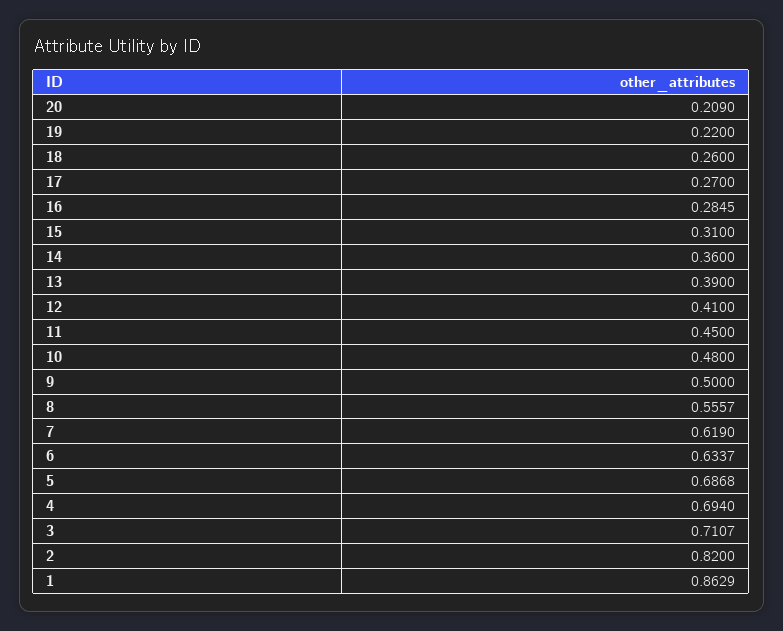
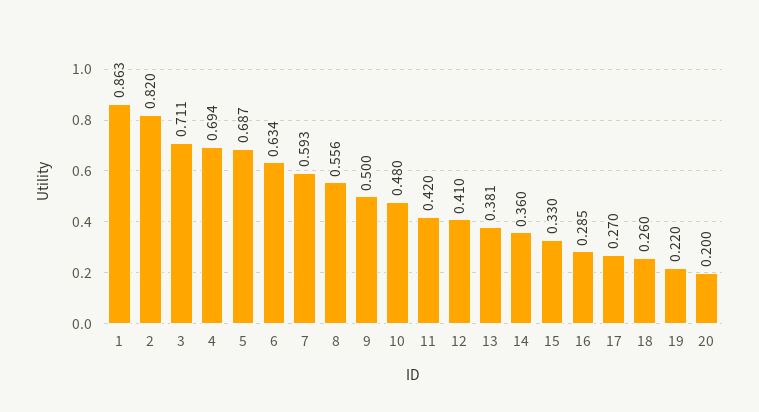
20: 0.209 -> 0.2
15: 0.31 -> 0.33
13: 0.39 -> 0.381
11: 0.45 -> 0.42
7: 0.619 -> 0.593

